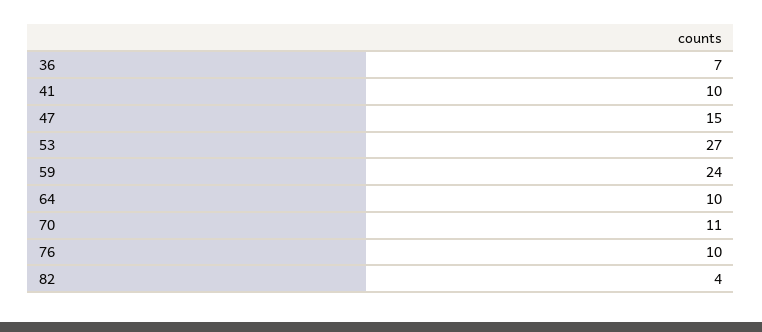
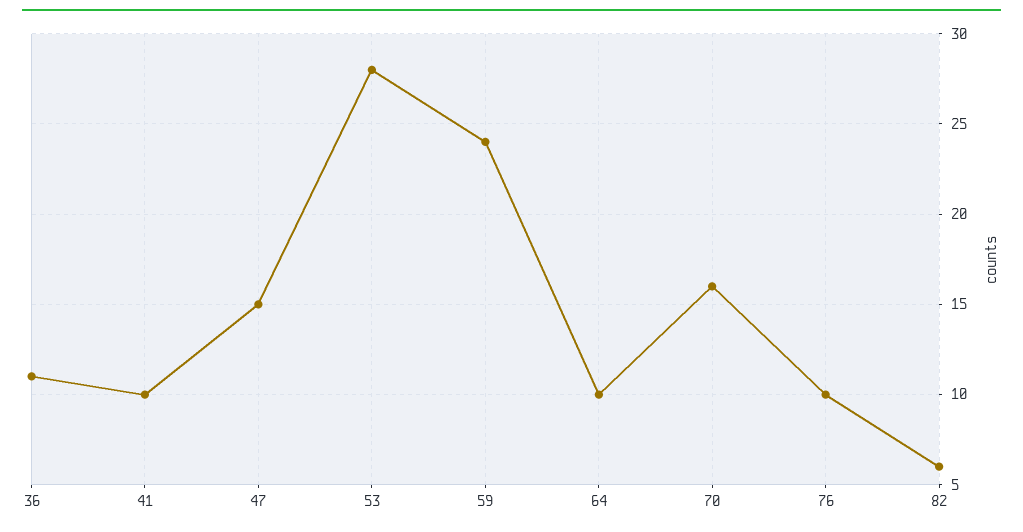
36: 7 -> 11
53: 27 -> 28
70: 11 -> 16
82: 4 -> 6

